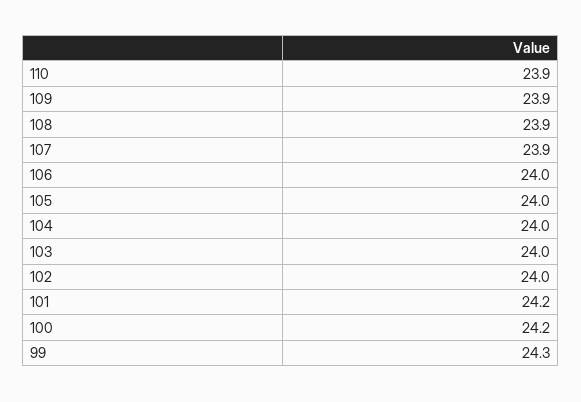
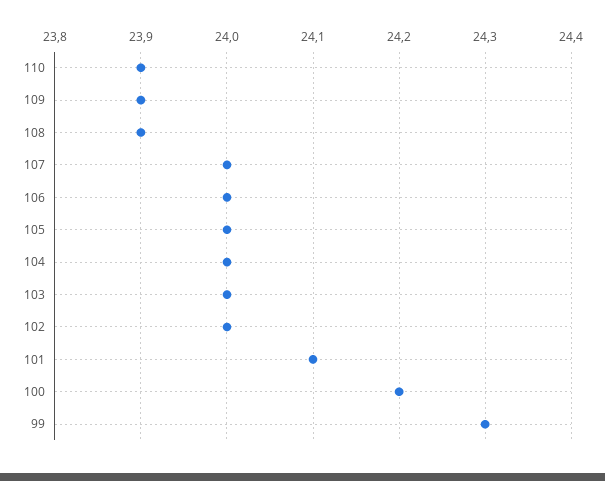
107: 23.9 -> 24
101: 24.2 -> 24.1

